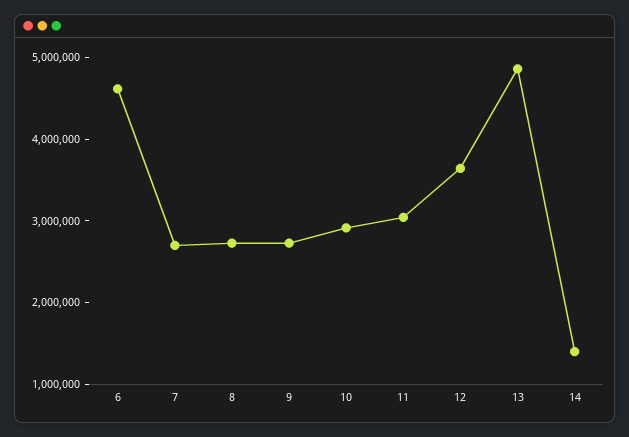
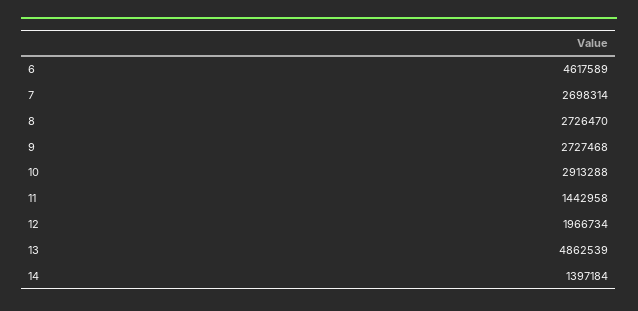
11: 3000000 -> 1442958
12: 3600000 -> 1966734

